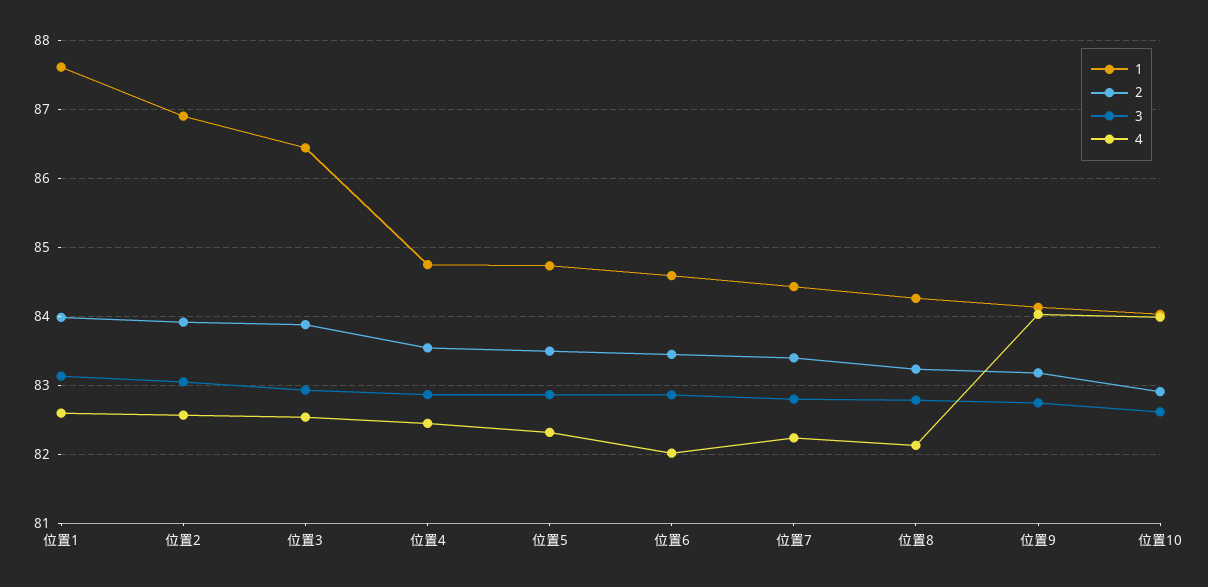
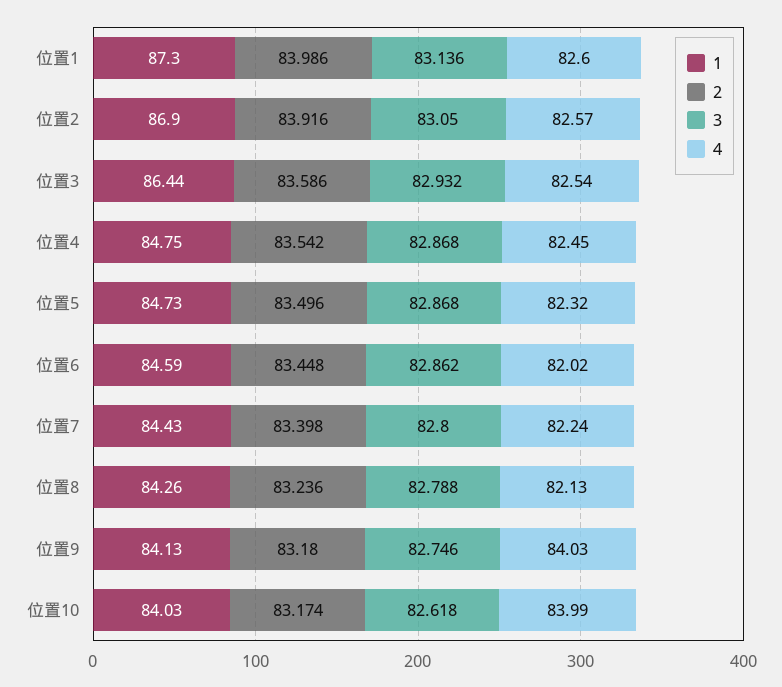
1, 位置1: 87.6 -> 87.3
2, 位置3: 83.9 -> 83.586
2, 位置10: 82.9 -> 83.174

